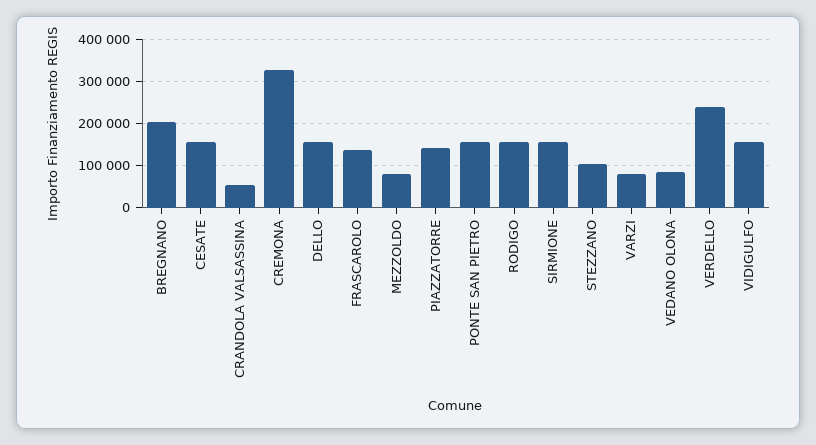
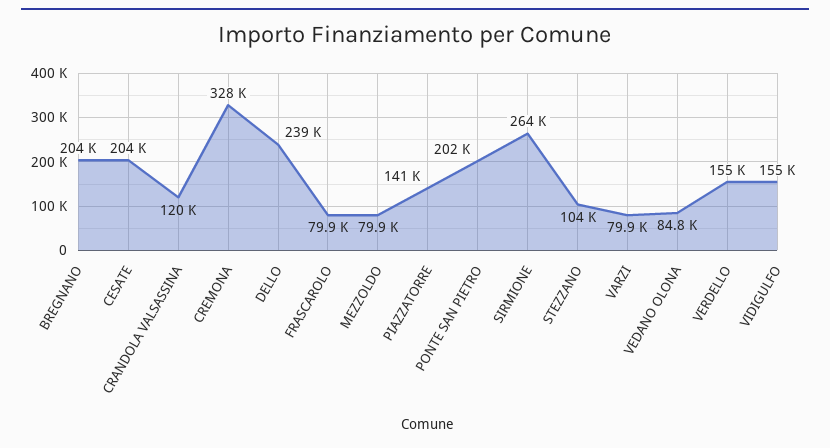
CESATE: 160000 -> 204000
CRANDOLA VALSASSINA: 60000 -> 120000
DELLO: 160000 -> 239000
FRASCAROLO: 140000 -> 79900
PONTE SAN PIETRO: 160000 -> 202000
RODIGO: 160000 -> none
SIRMIONE: 160000 -> 264000
VERDELLO: 240000 -> 155000

